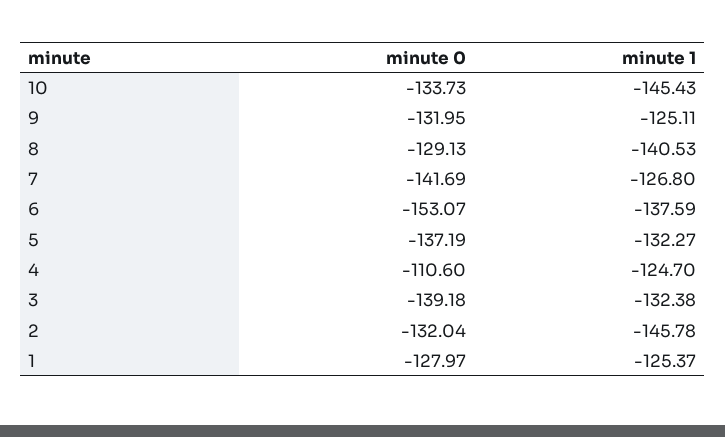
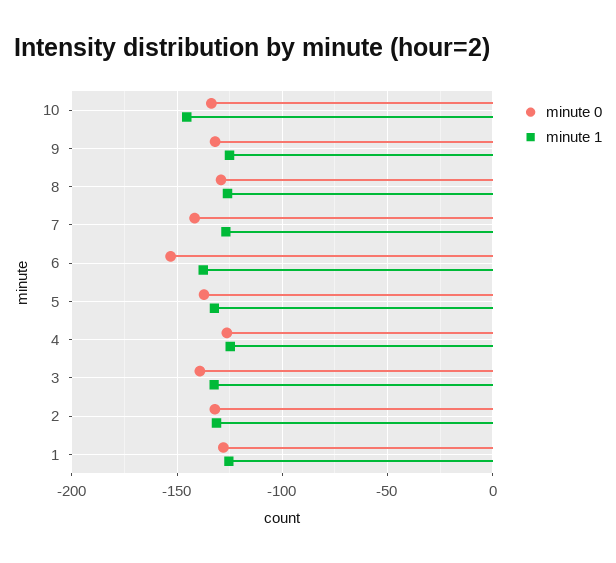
minute 1, 8: -140.53 -> -125
minute 0, 4: -110.6 -> -125
minute 1, 2: -145.78 -> -130

